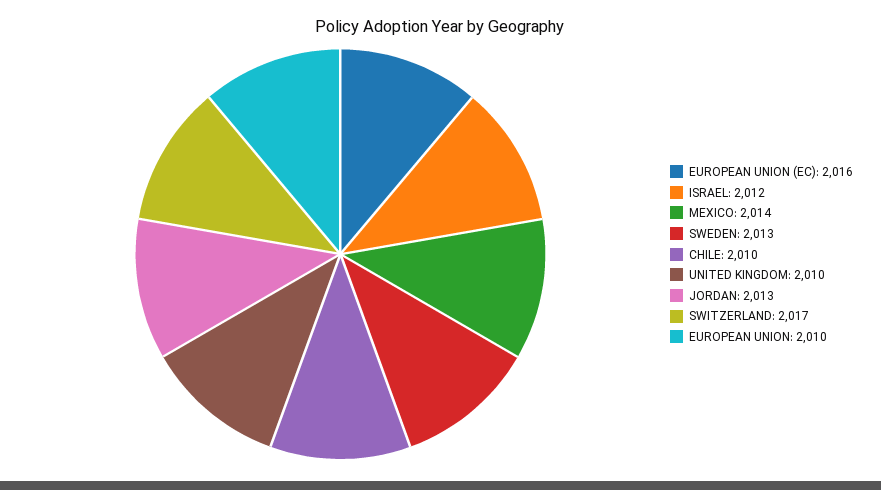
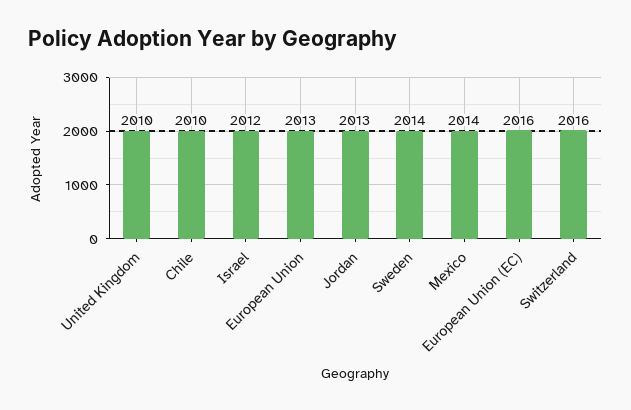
SWEDEN: 2013 -> 2014
SWITZERLAND: 2017 -> 2016
EUROPEAN UNION: 2010 -> 2013

